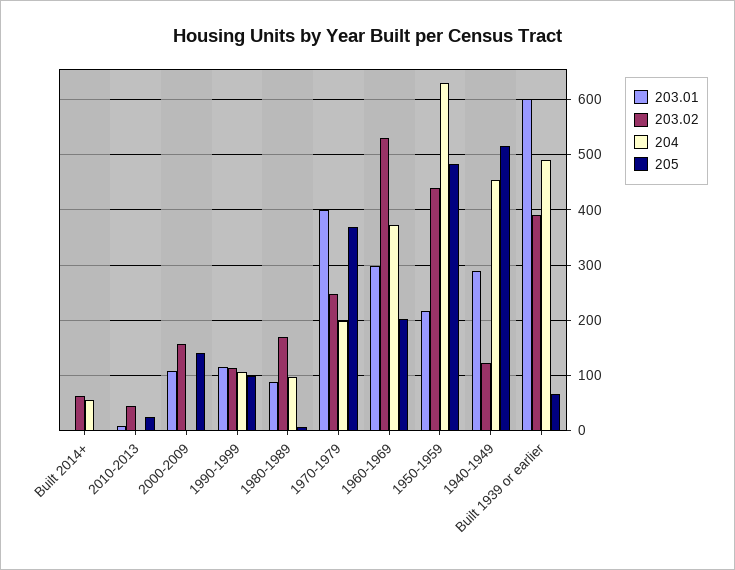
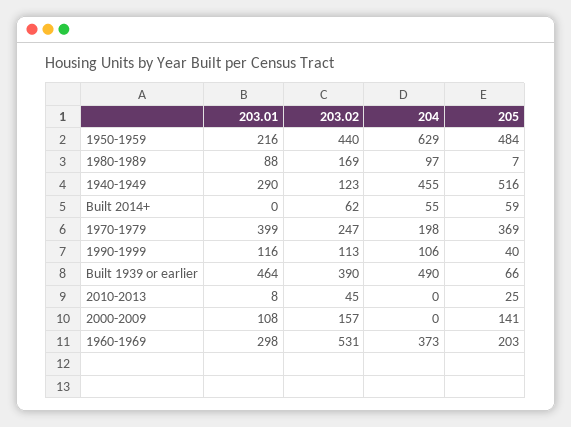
205, Built 2014+: 0 -> 59
205, 1990-1999: 100 -> 40
203.01, Built 1939 or earlier: 600 -> 464

